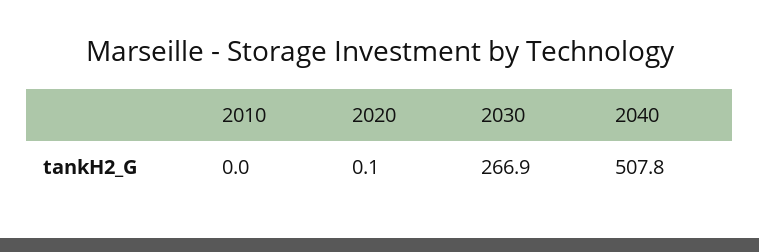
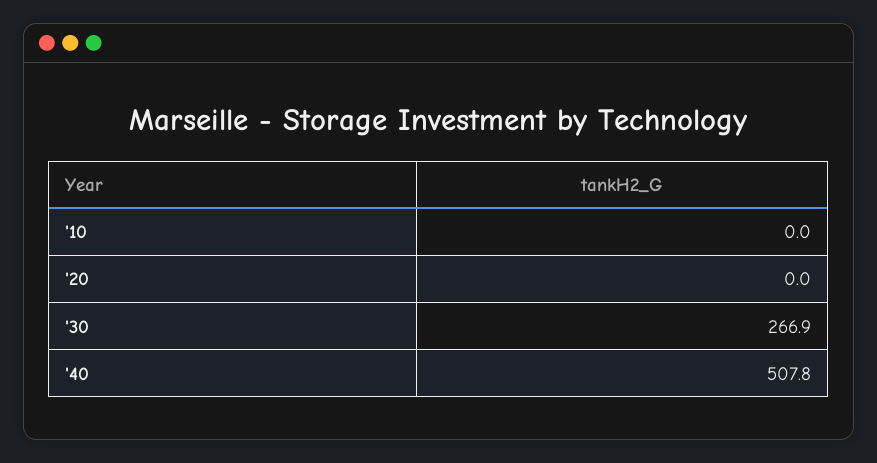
2020: 0.1 -> 0

